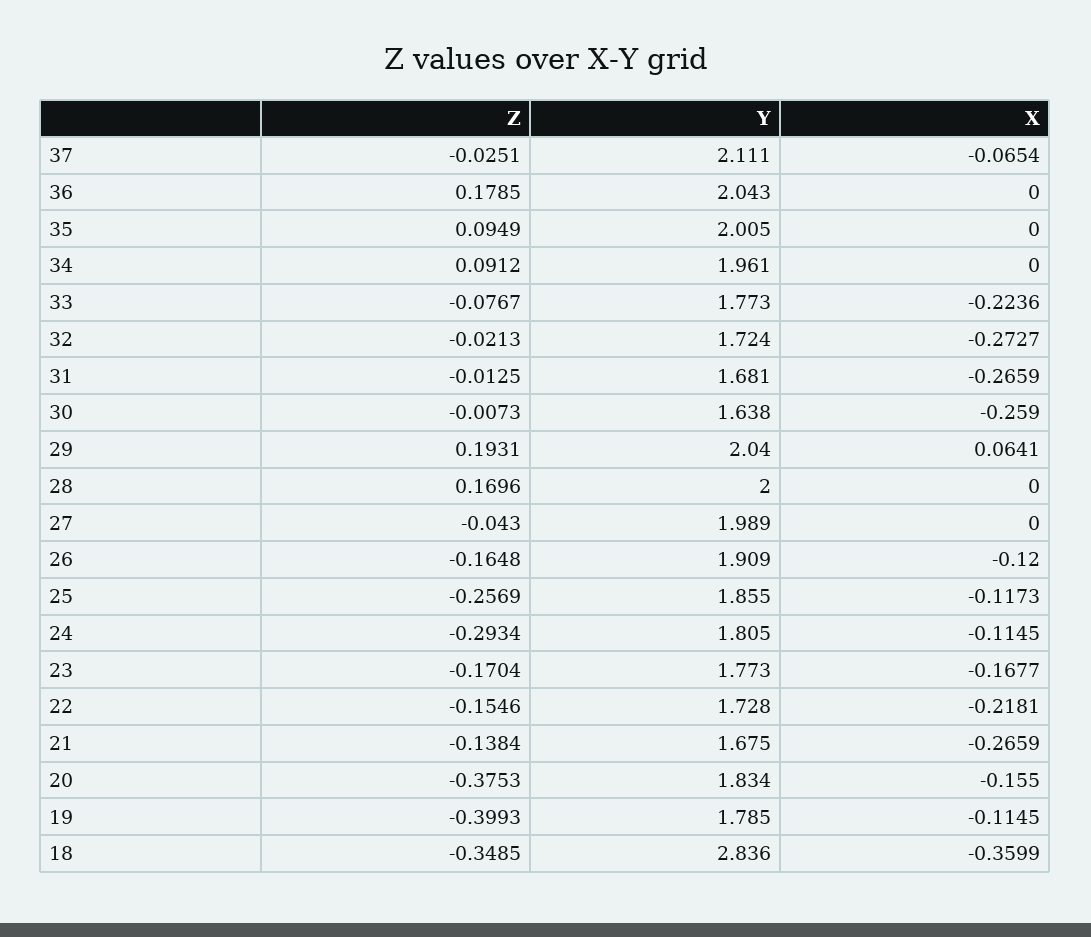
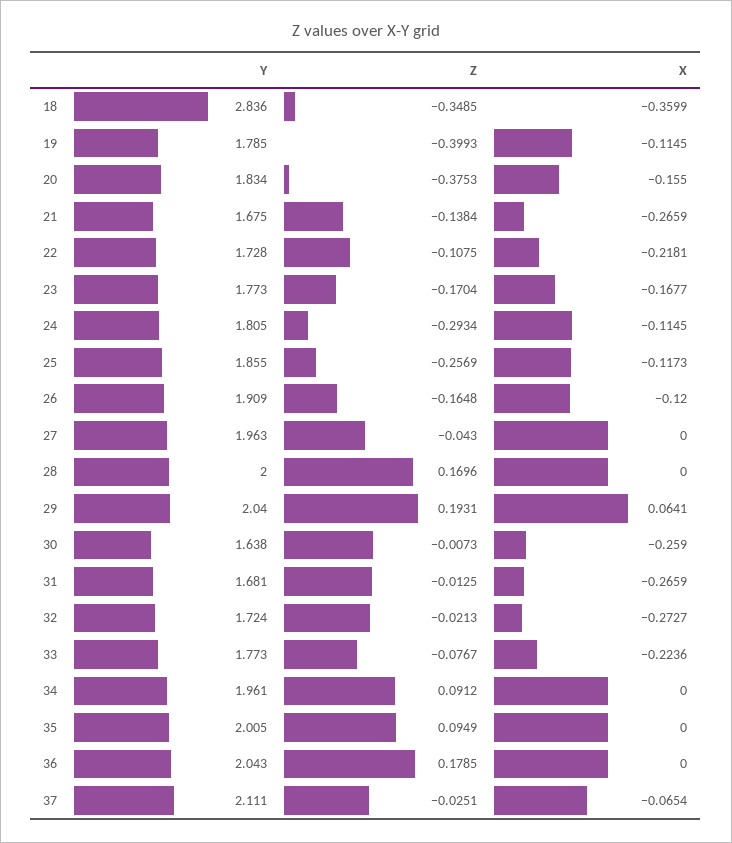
Y, 27: 1.989 -> 1.963
Z, 22: -0.1546 -> -0.1075

